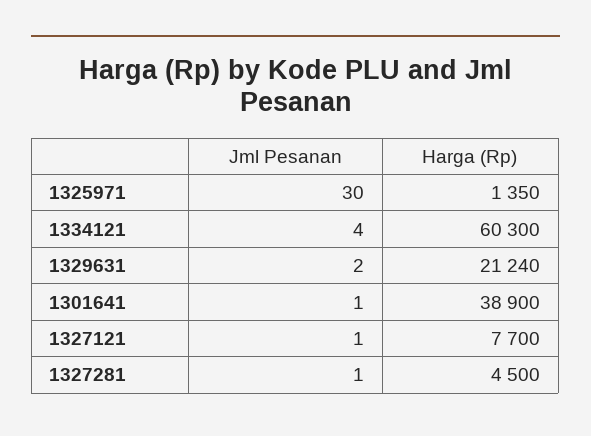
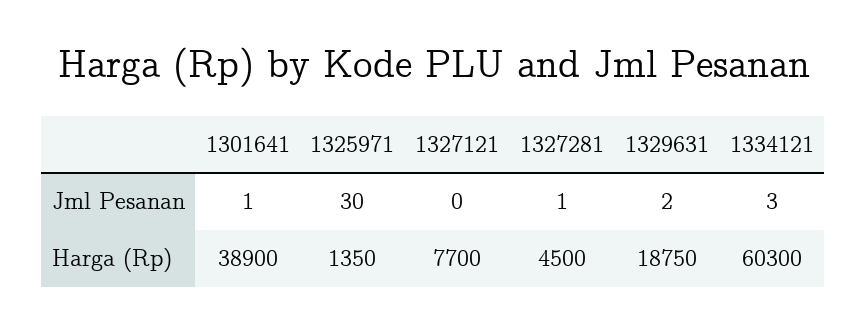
Jml Pesanan, 1334121: 4 -> 3
Harga (Rp), 1329631: 21240 -> 18750
Jml Pesanan, 1327121: 1 -> 0

